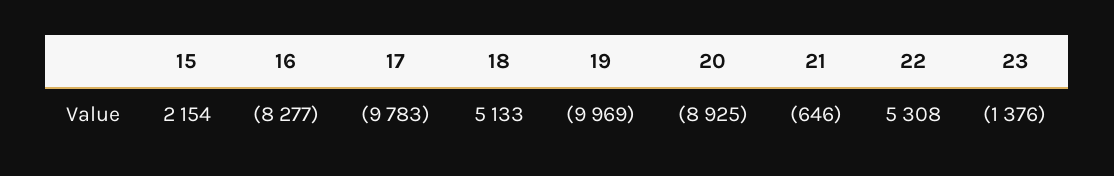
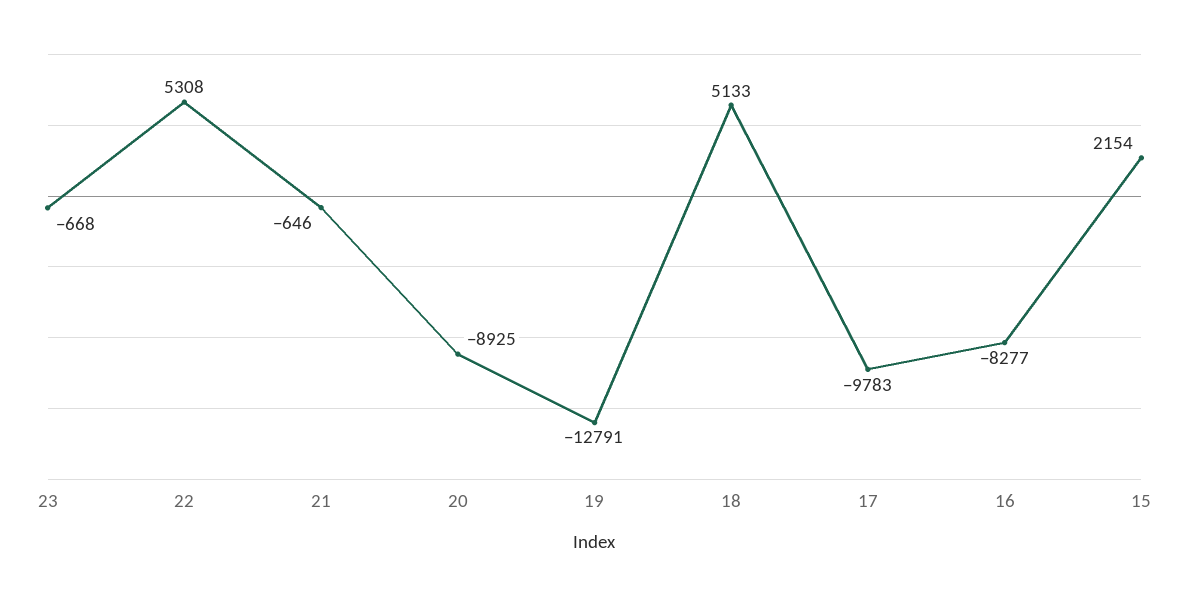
19: -9969 -> -12791
23: -1376 -> -668

